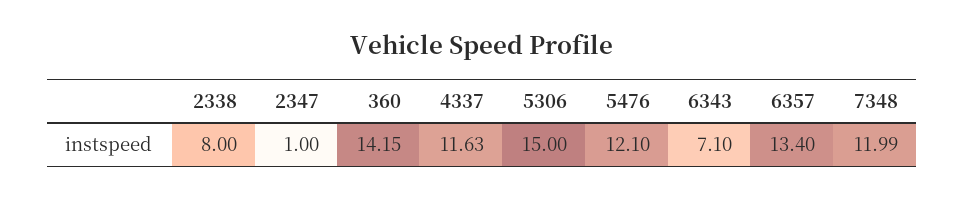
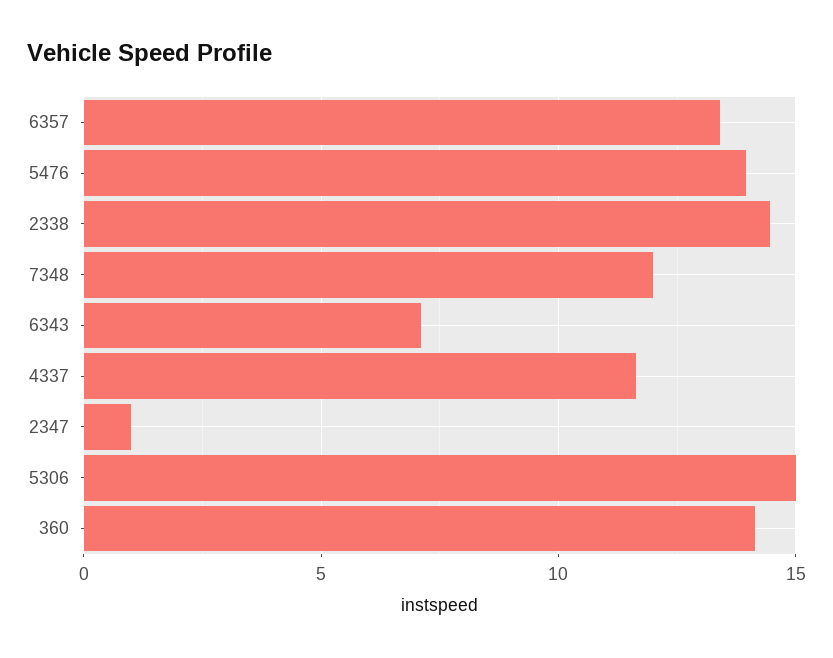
2338: 8 -> 14.5
5476: 12.1 -> 14

